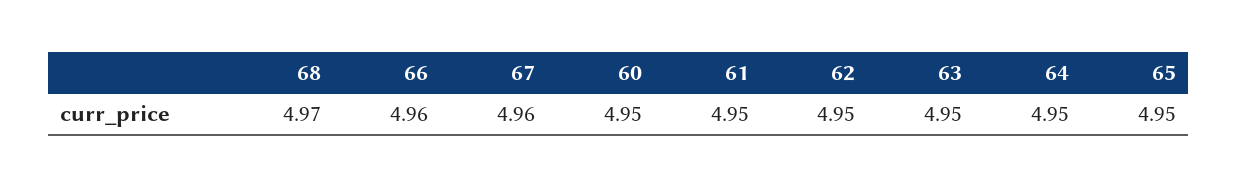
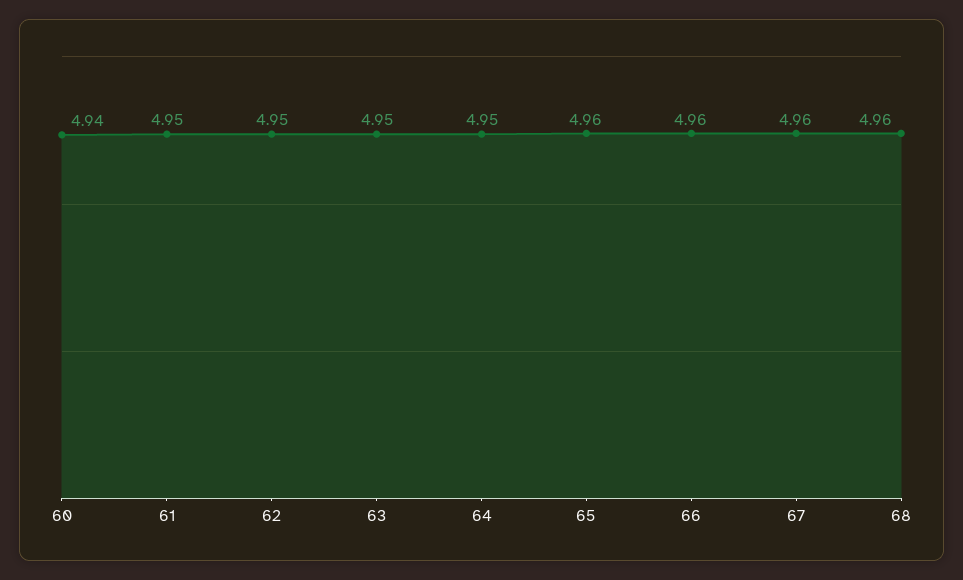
68: 4.97 -> 4.96
60: 4.95 -> 4.94
65: 4.95 -> 4.96

